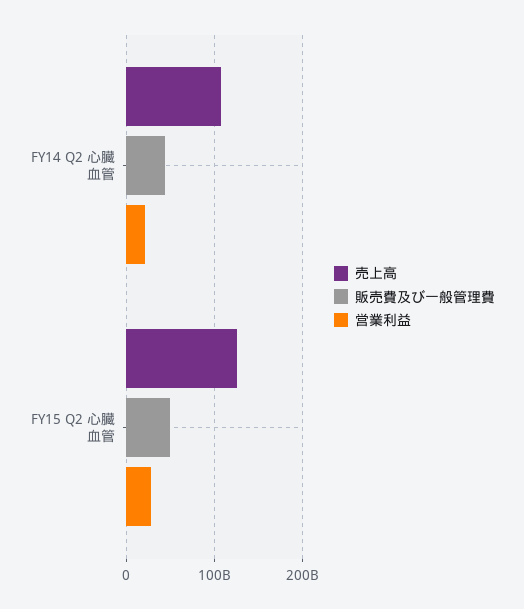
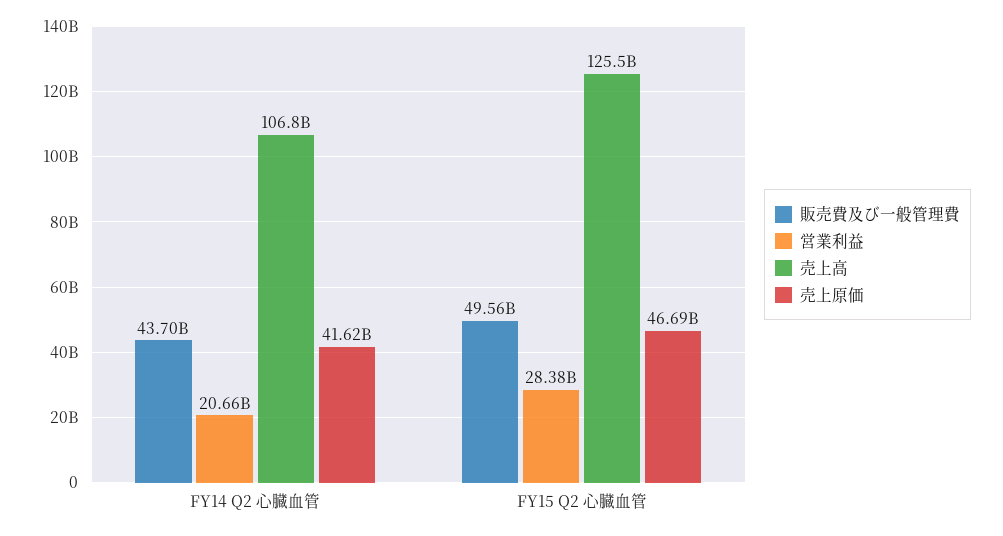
売上原価, FY14 Q2 心臓血管: none -> 41620000000
売上原価, FY15 Q2 心臓血管: none -> 46690000000

